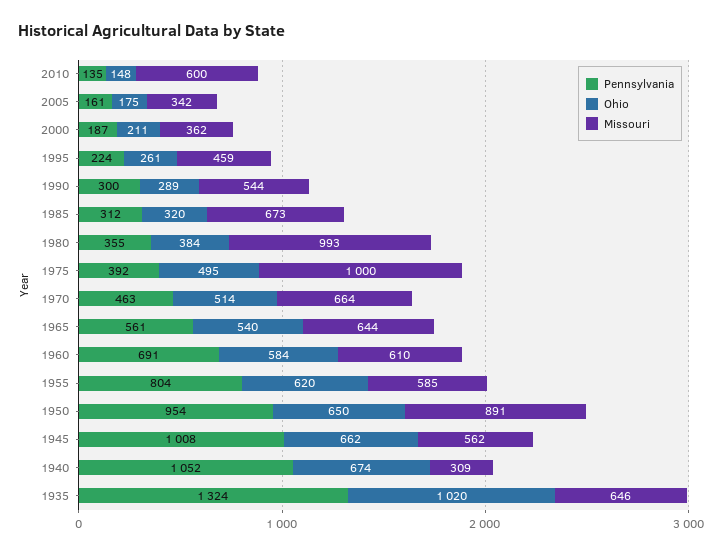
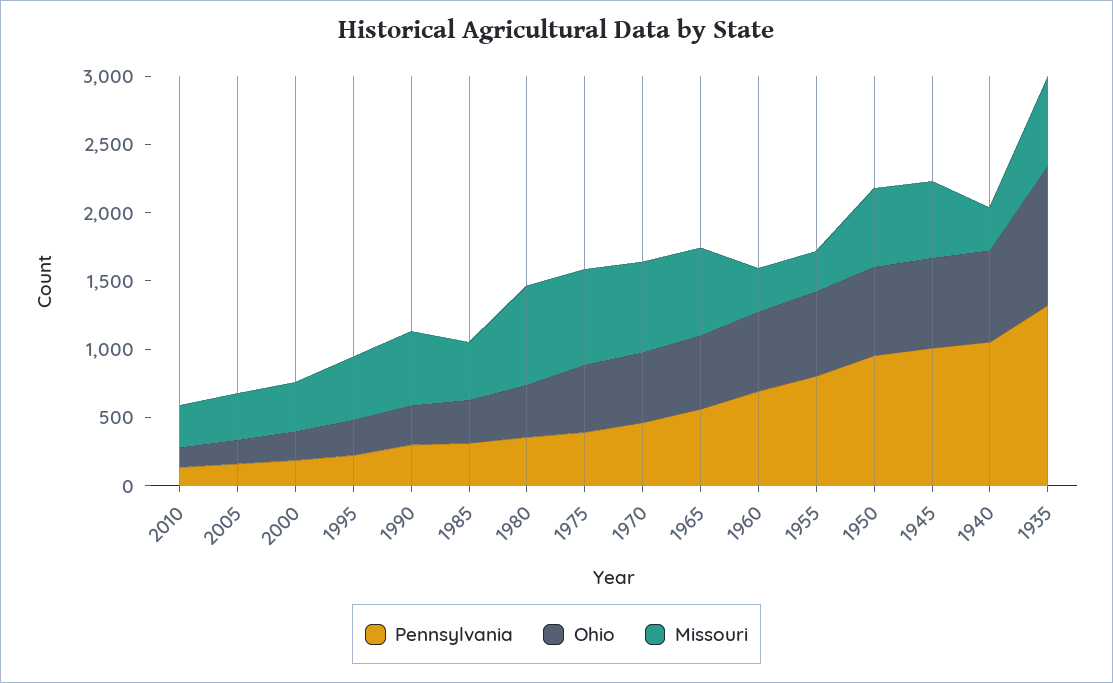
Missouri, 2010: 600 -> 300
Missouri, 1985: 673 -> 400
Missouri, 1980: 993 -> 700
Missouri, 1975: 1000 -> 700
Missouri, 1960: 610 -> 300
Missouri, 1955: 585 -> 300
Missouri, 1950: 891 -> 600

